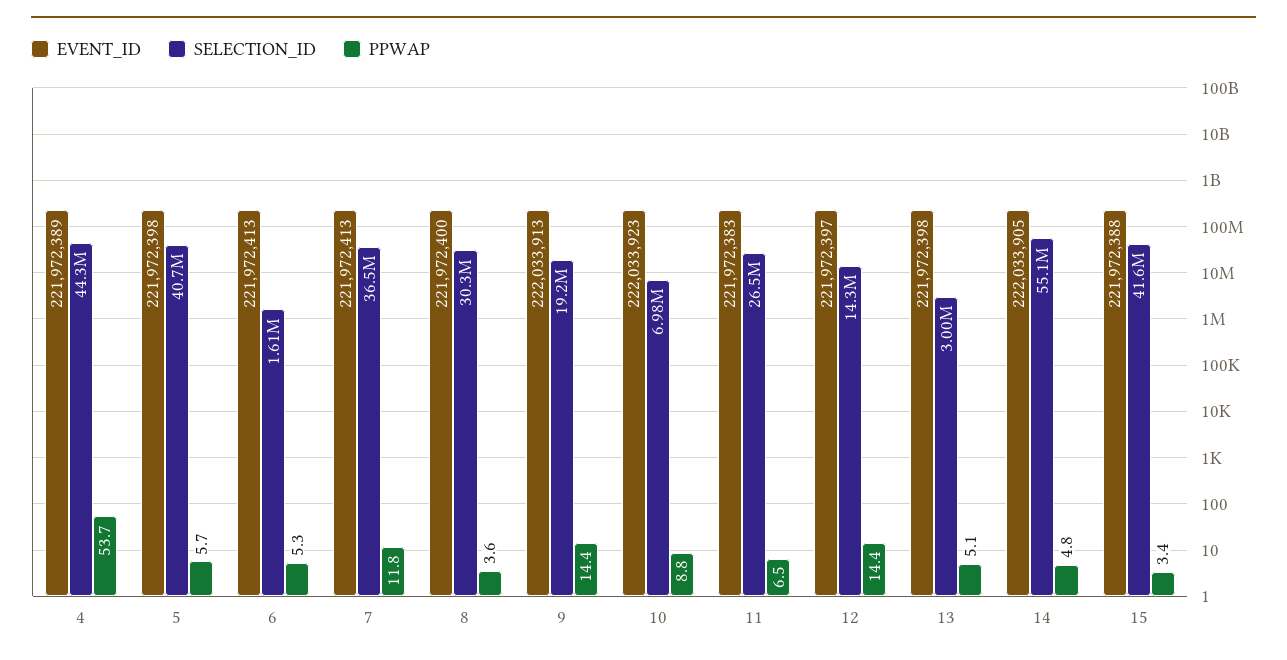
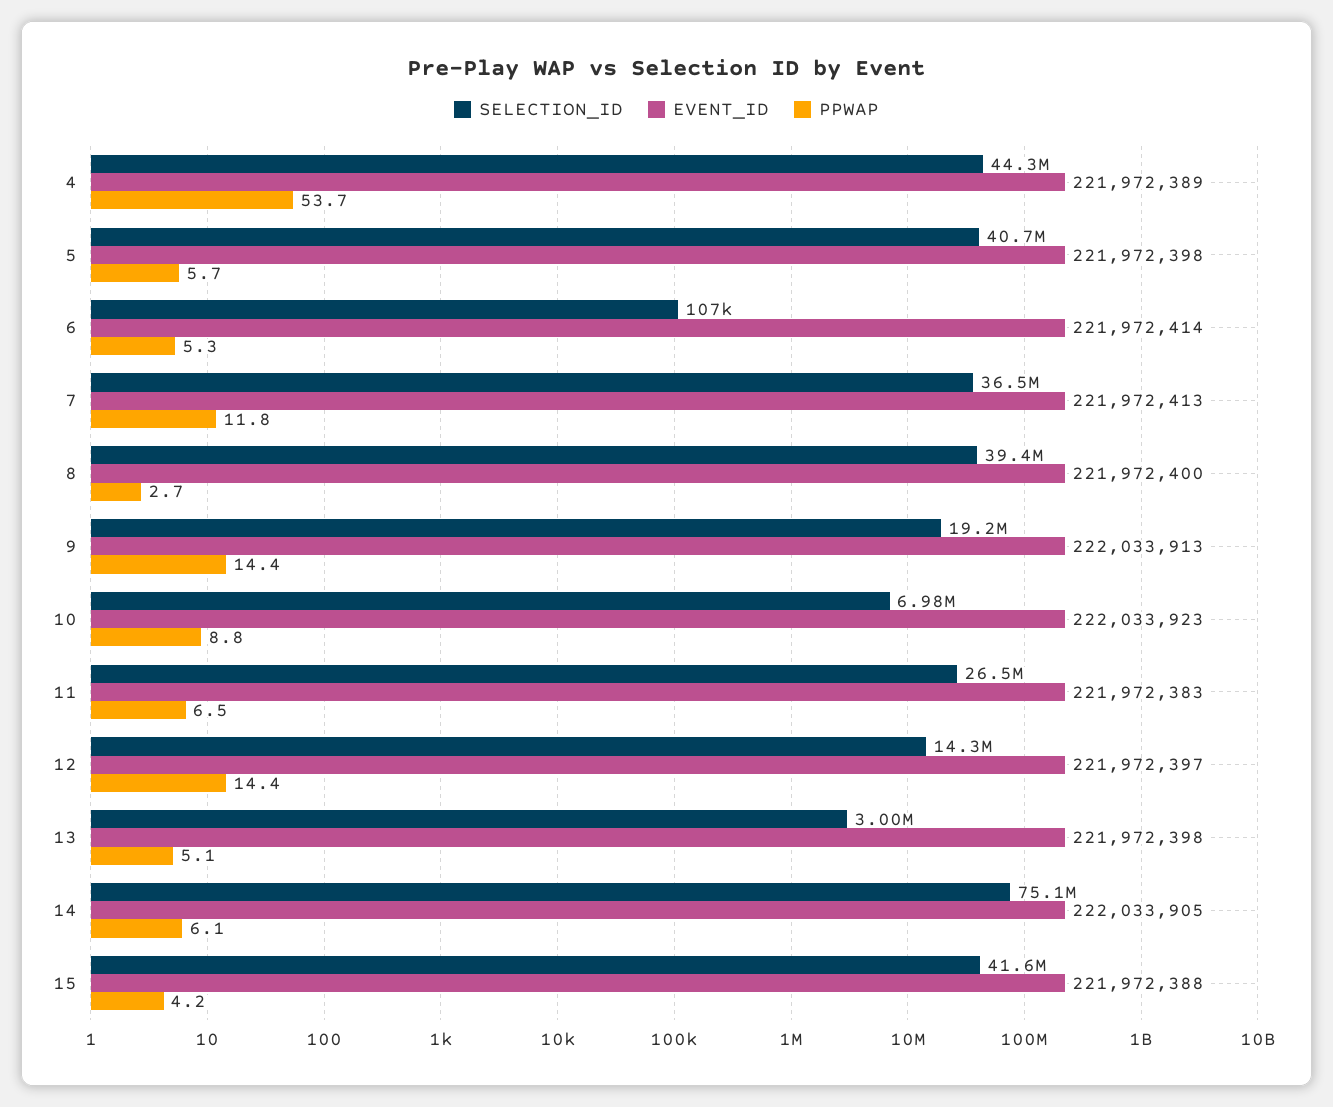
EVENT_ID, 6: 221972413 -> 221972414
SELECTION_ID, 6: 1610000 -> 107000
SELECTION_ID, 8: 30300000 -> 39400000
PPWAP, 8: 3.6 -> 2.7
SELECTION_ID, 14: 55100000 -> 75100000
PPWAP, 14: 4.8 -> 6.1
PPWAP, 15: 3.4 -> 4.2

